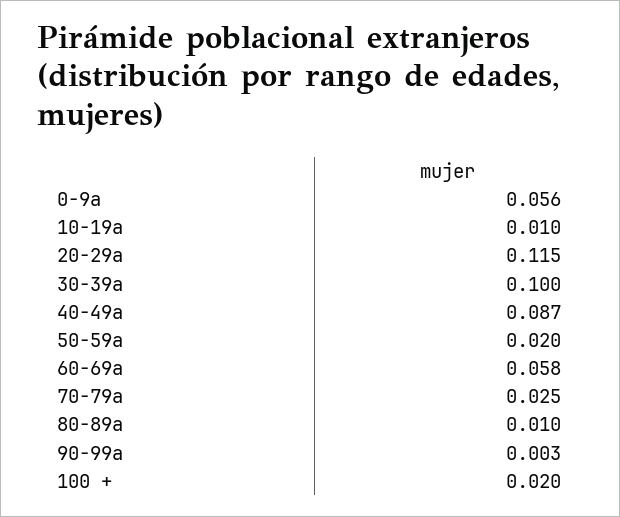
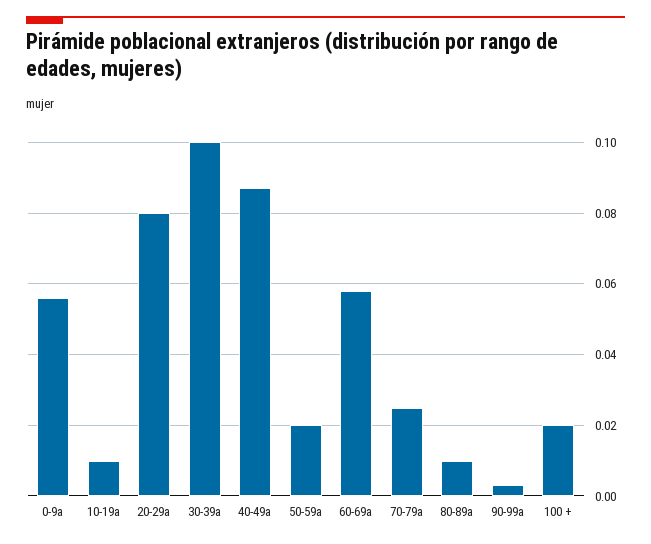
20-29a: 0.115 -> 0.08

